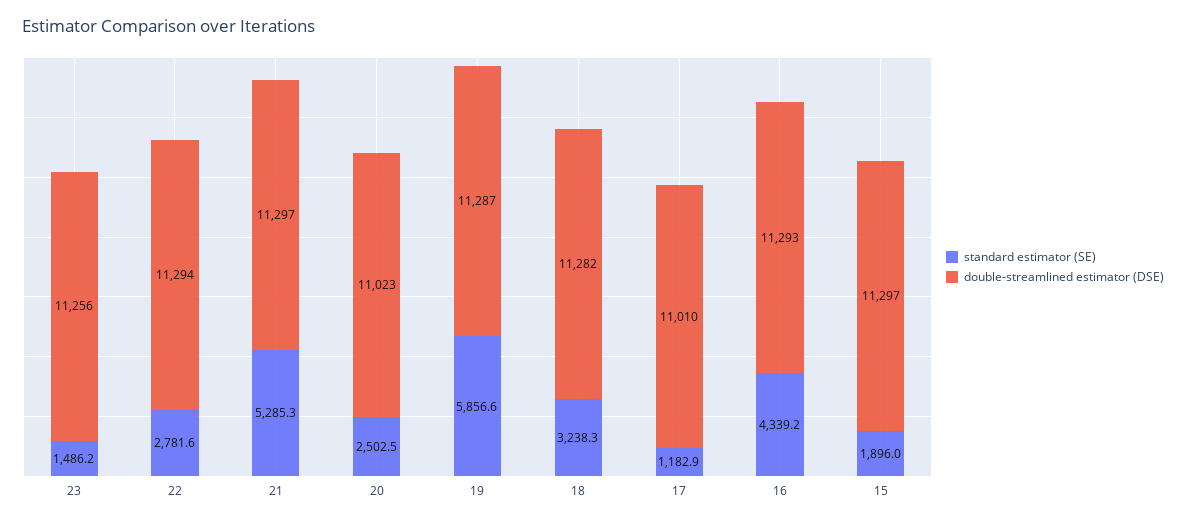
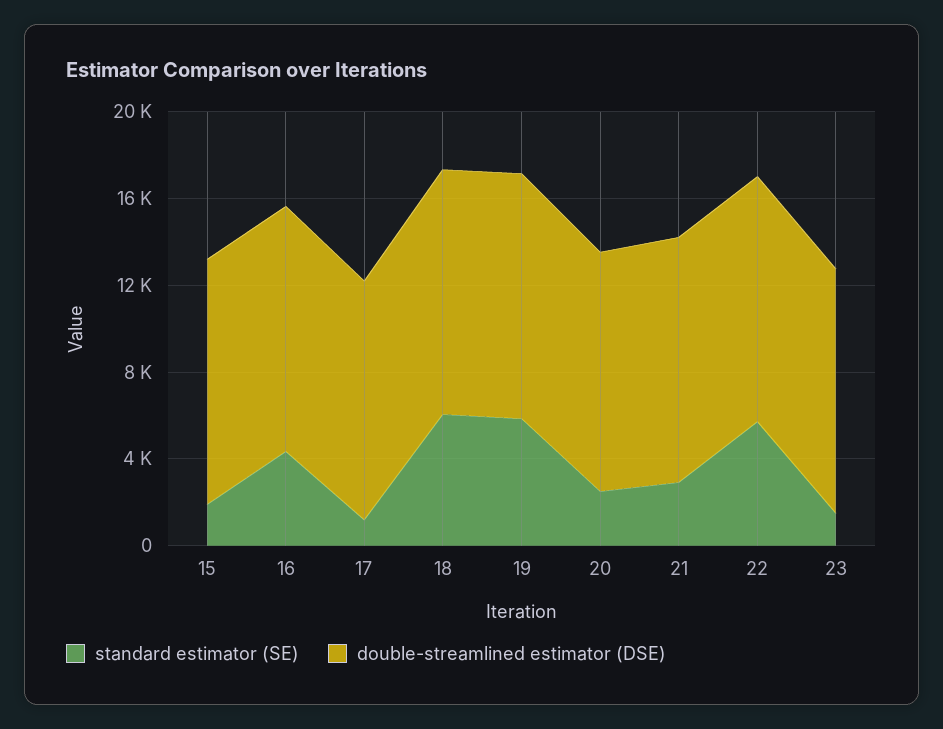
standard estimator (SE), 22: 2781.6 -> 6000
standard estimator (SE), 21: 5285.3 -> 3000
standard estimator (SE), 18: 3238.3 -> 6000

